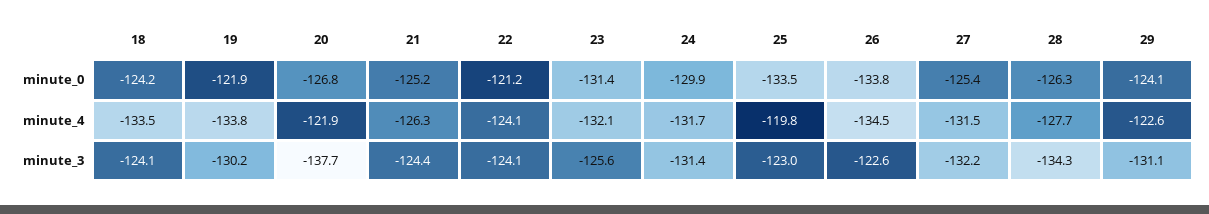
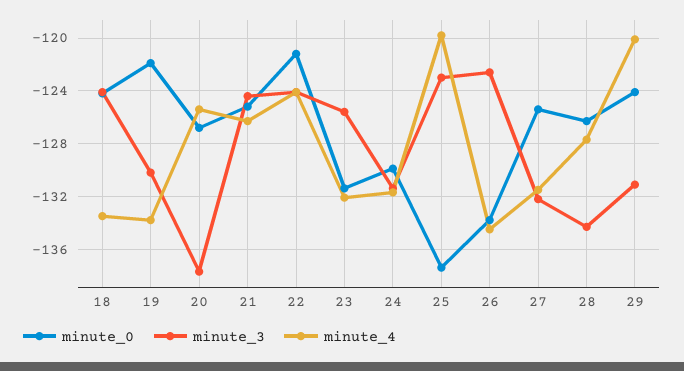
minute_0, 25: -133.5 -> -137.5
minute_4, 20: -121.9 -> -125.5
minute_4, 29: -122.6 -> -120

